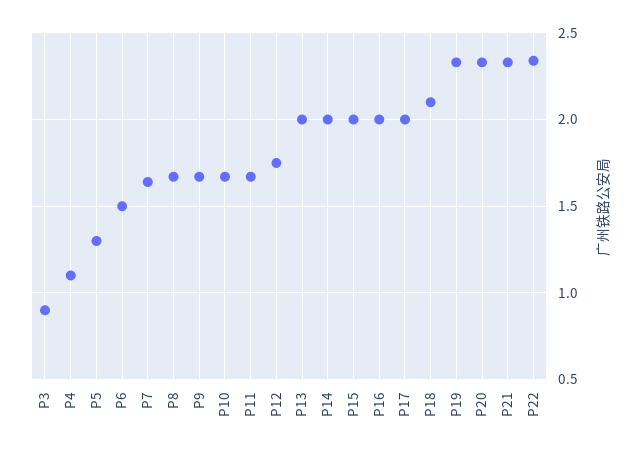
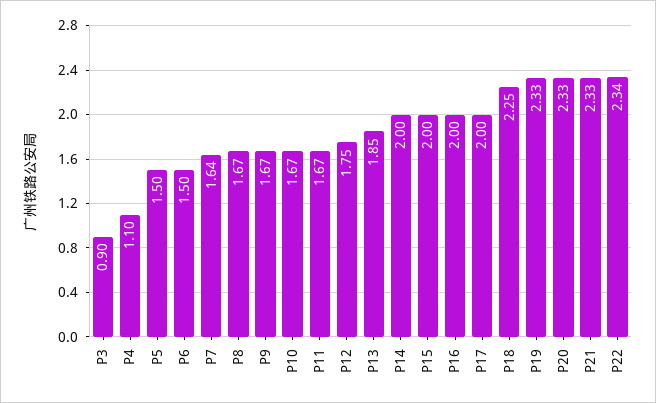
P5: 1.3 -> 1.5
P13: 2 -> 1.85
P18: 2.1 -> 2.25

